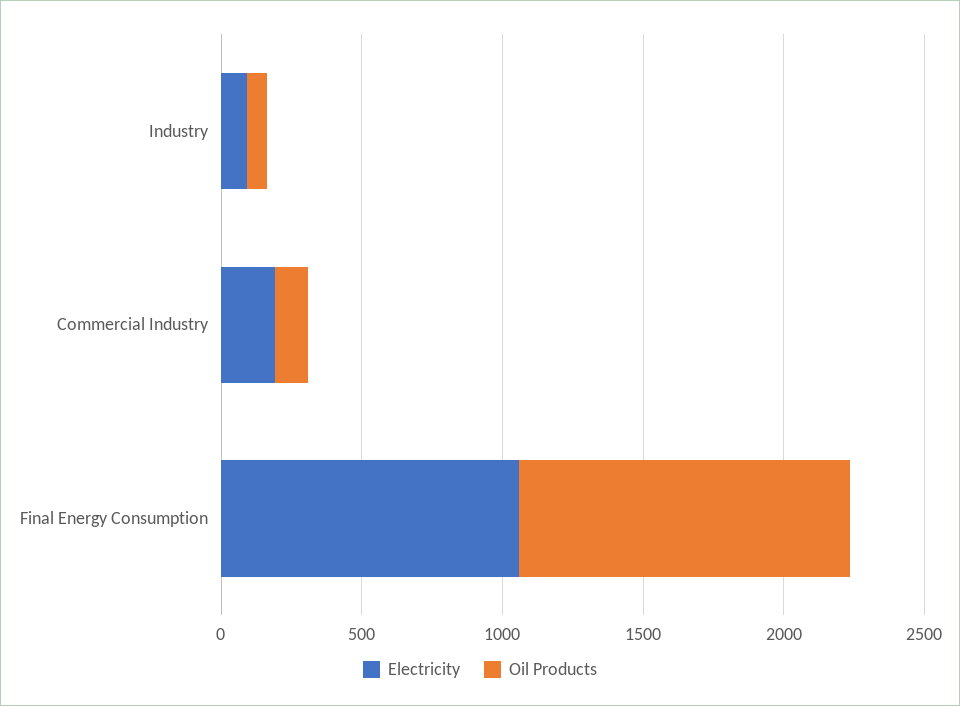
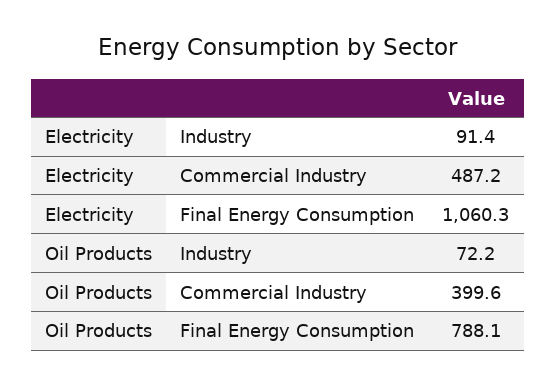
Electricity, Commercial Industry: 200 -> 487.2
Oil Products, Commercial Industry: 100 -> 399.6
Oil Products, Final Energy Consumption: 1200 -> 788.1

